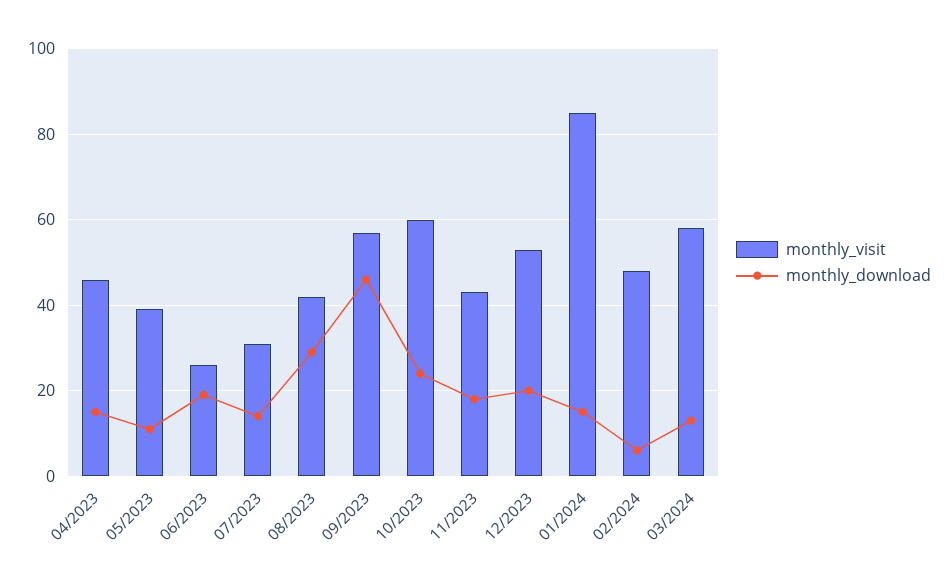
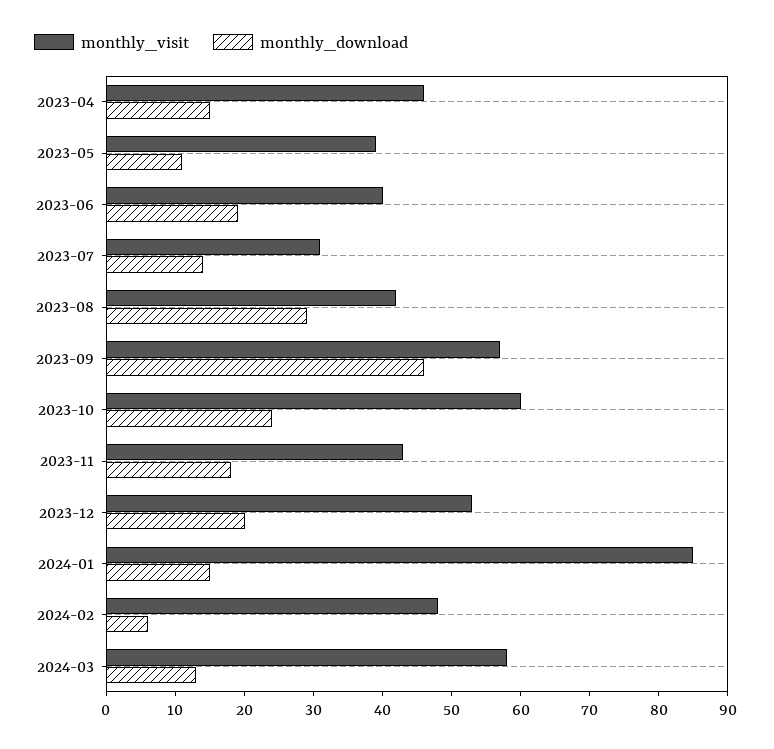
monthly_visit, 06/2023: 25 -> 40

